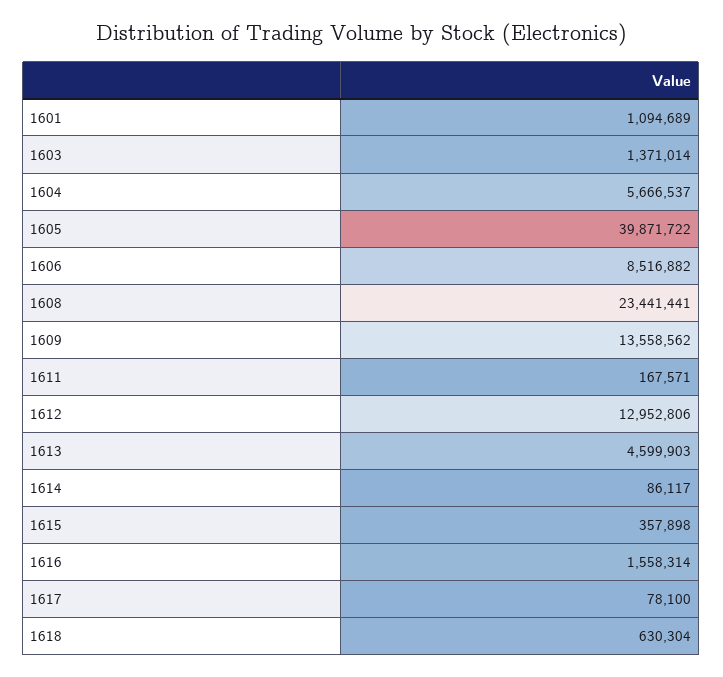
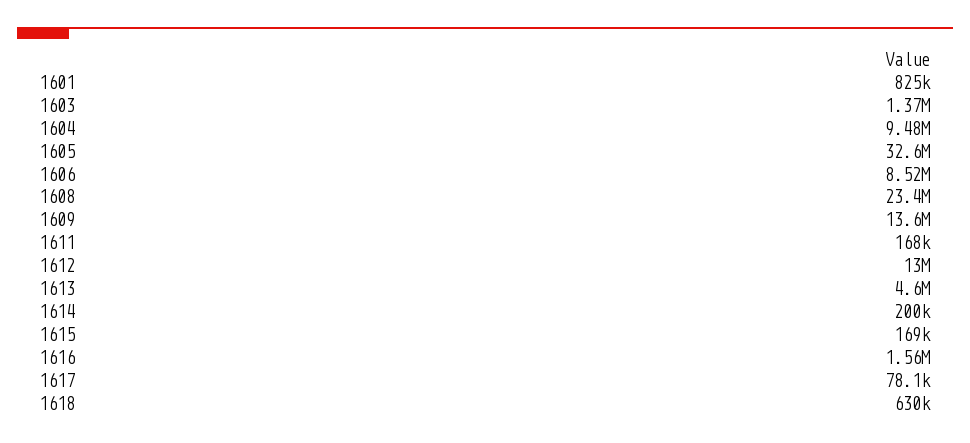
1601: 1094689 -> 825000
1604: 5666537 -> 9480000
1605: 39871722 -> 32600000
1614: 86117 -> 200000
1615: 357898 -> 169000

